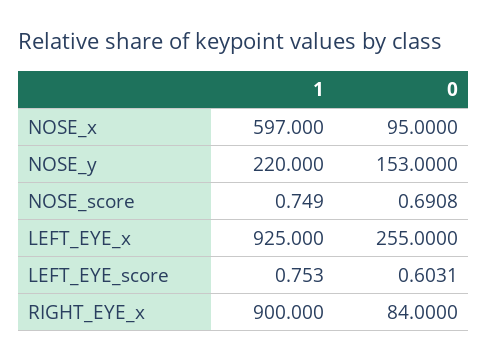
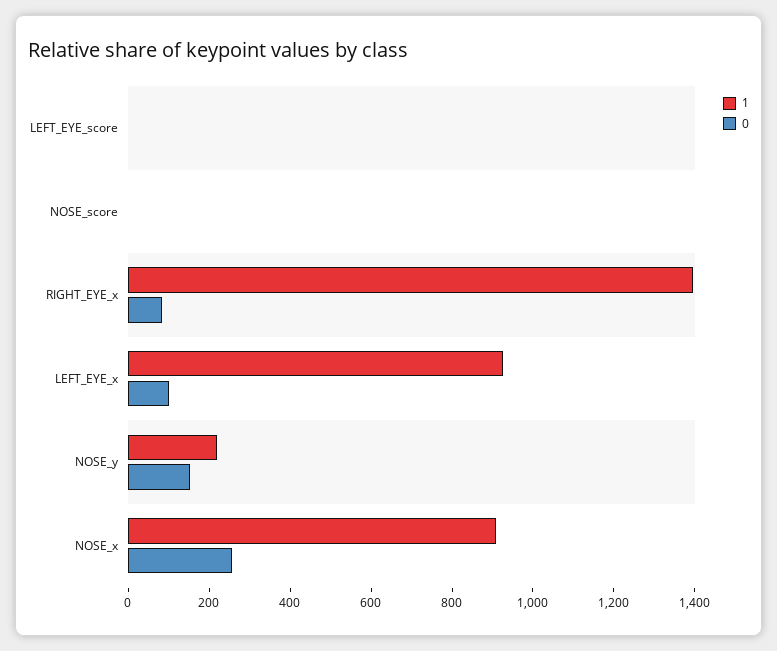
1, NOSE_x: 597 -> 900
0, NOSE_x: 95 -> 250
0, LEFT_EYE_x: 255 -> 100
1, RIGHT_EYE_x: 900 -> 1400

